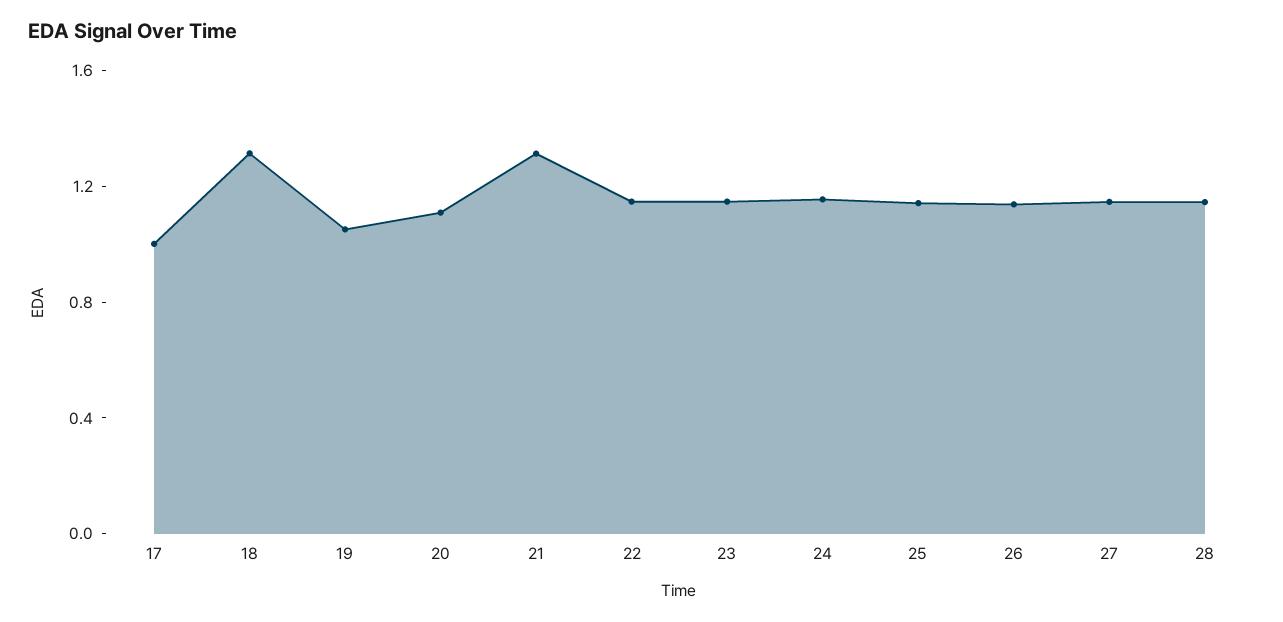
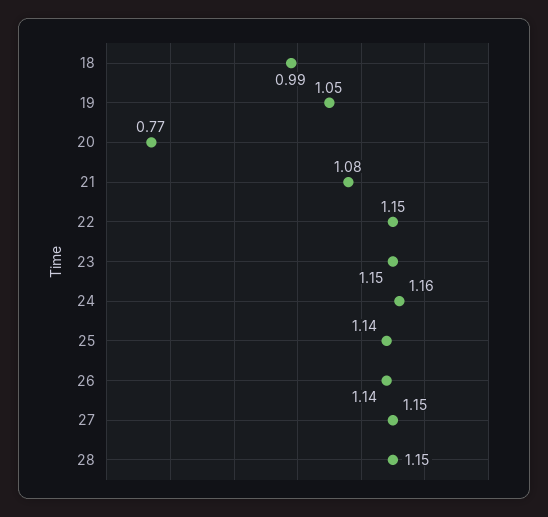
17: 1 -> none
18: 1.3 -> 0.99
20: 1.1 -> 0.77
21: 1.3 -> 1.08

